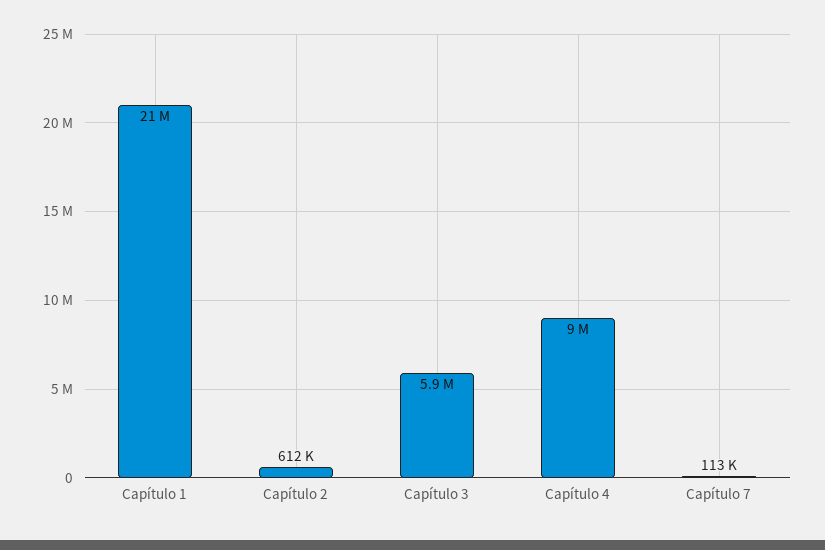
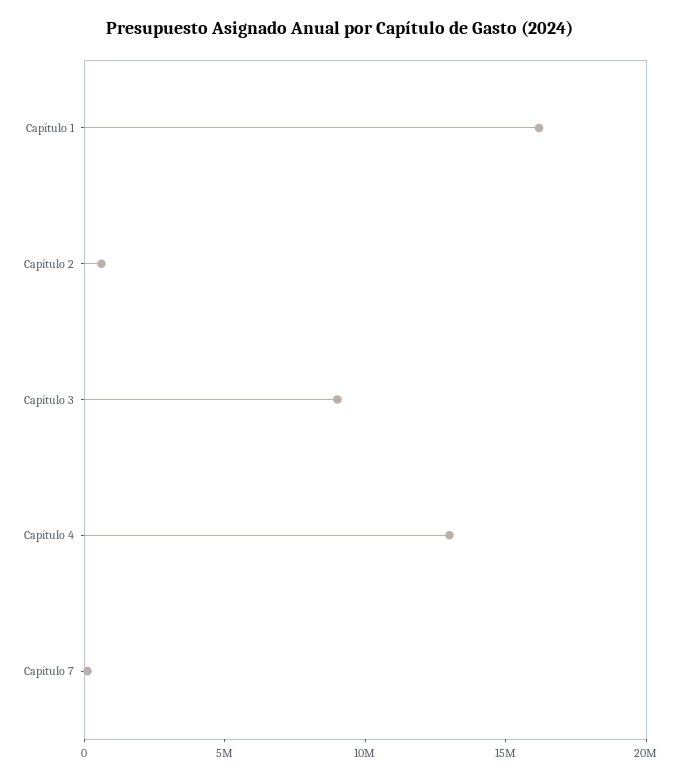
Capítulo 1: 21000000 -> 16000000
Capítulo 3: 5900000 -> 9000000
Capítulo 4: 9000000 -> 13000000

